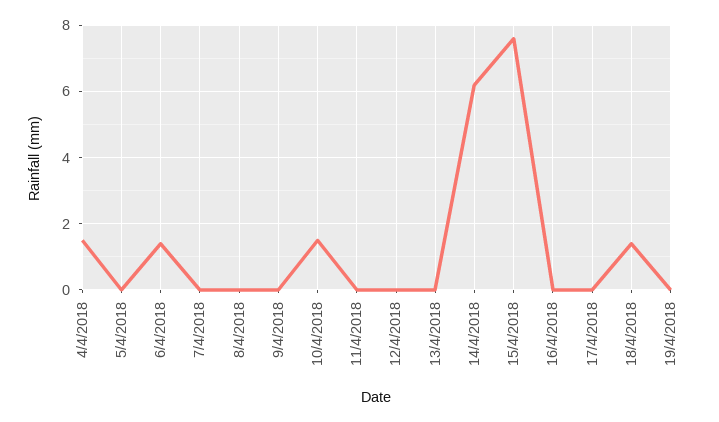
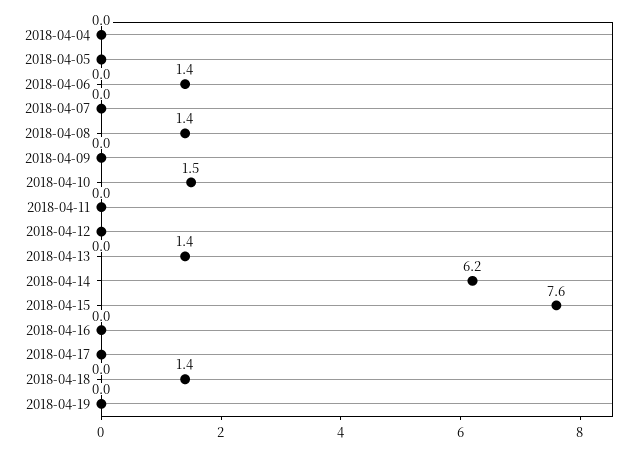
4/4/2018: 1.5 -> 0
8/4/2018: 0 -> 1.4
13/4/2018: 0 -> 1.4

